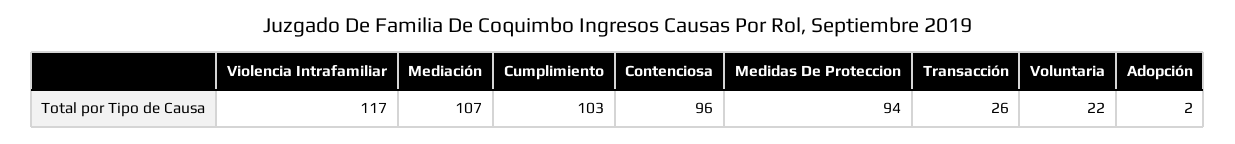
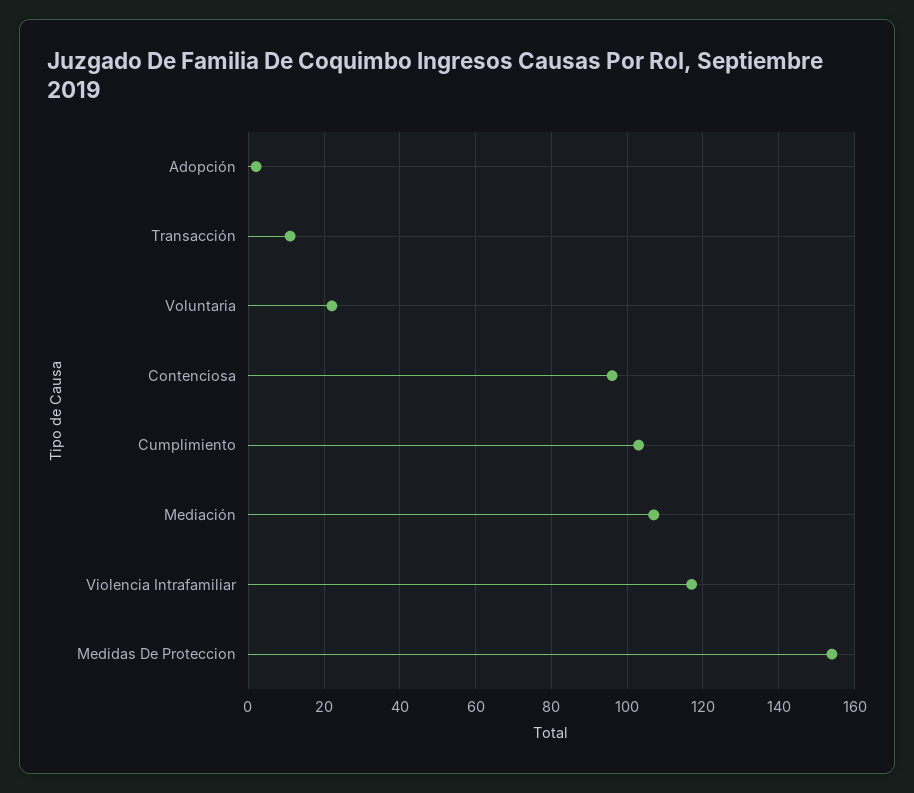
Medidas De Proteccion: 94 -> 155
Transacción: 26 -> 10

